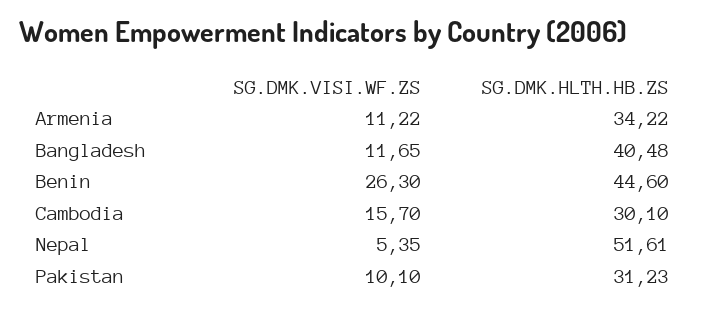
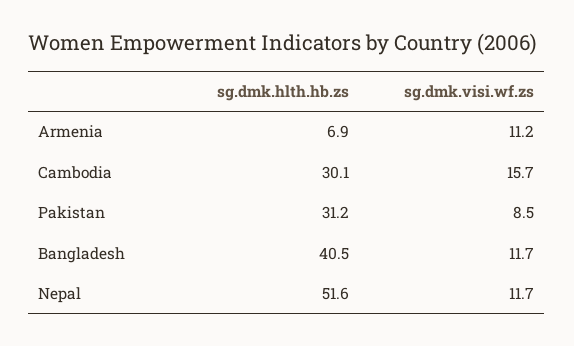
SG.DMK.HLTH.HB.ZS, Armenia: 34.22 -> 6.9
SG.DMK.VISI.WF.ZS, Benin: 26.3 -> none
SG.DMK.HLTH.HB.ZS, Benin: 44.6 -> none
SG.DMK.VISI.WF.ZS, Nepal: 5.35 -> 11.7
SG.DMK.VISI.WF.ZS, Pakistan: 10.1 -> 8.5

